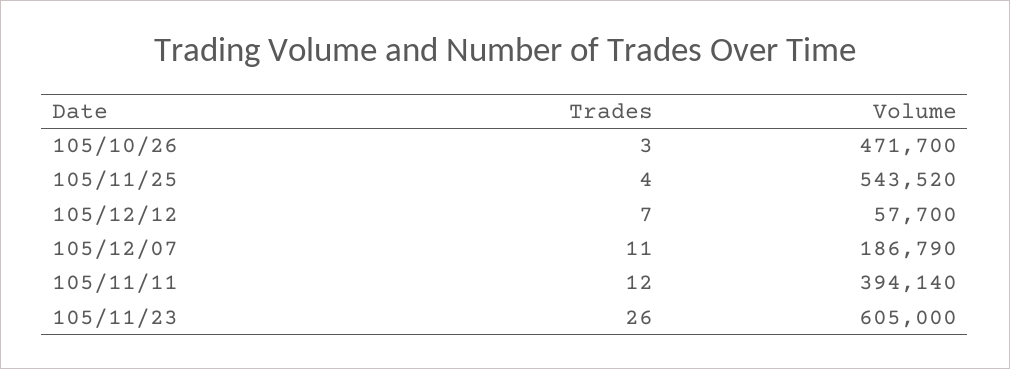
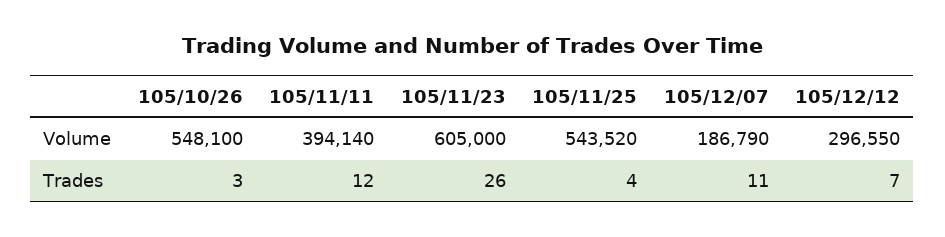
Volume, 105/10/26: 471700 -> 548100
Volume, 105/12/12: 57700 -> 296550

